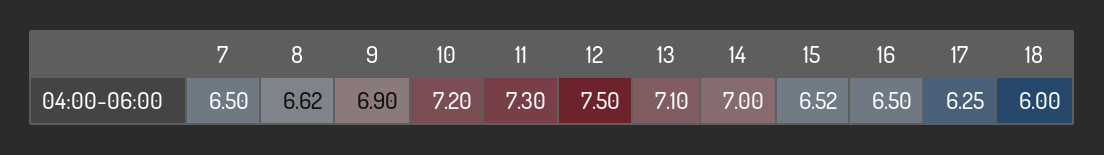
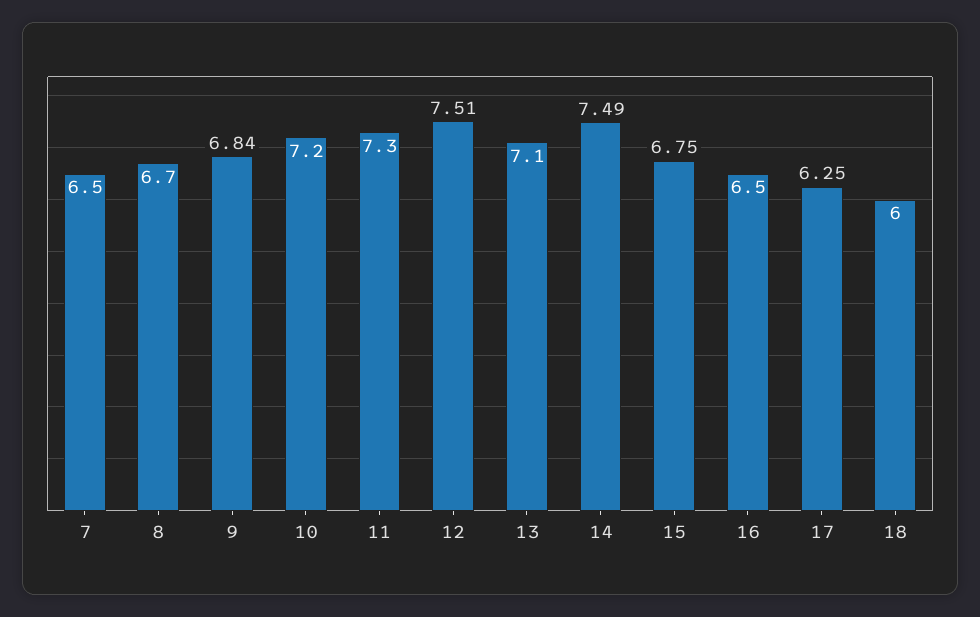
8: 6.62 -> 6.7
9: 6.9 -> 6.84
12: 7.5 -> 7.51
14: 7 -> 7.49
15: 6.52 -> 6.75

